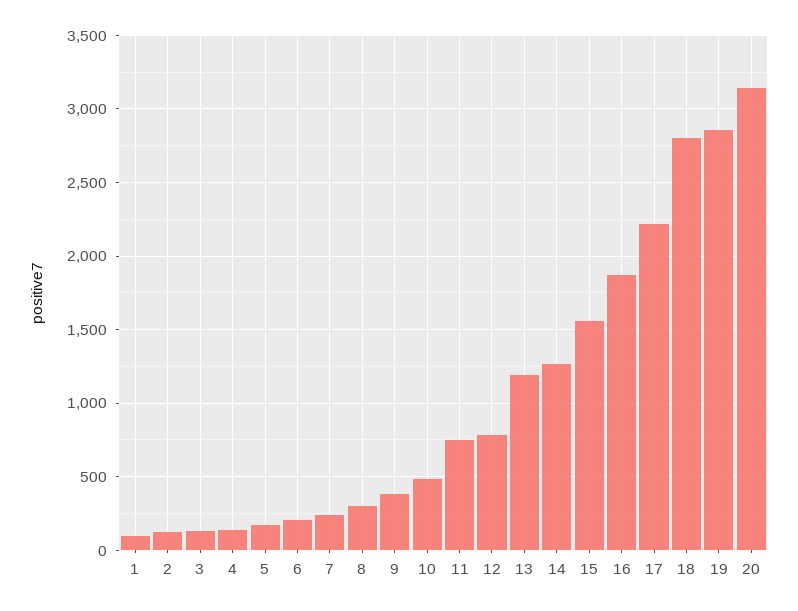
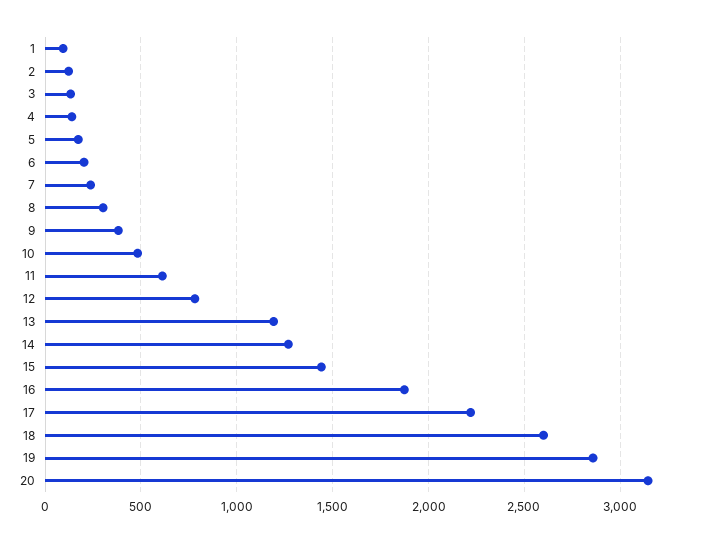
11: 750 -> 600
15: 1550 -> 1450
18: 2800 -> 2600

